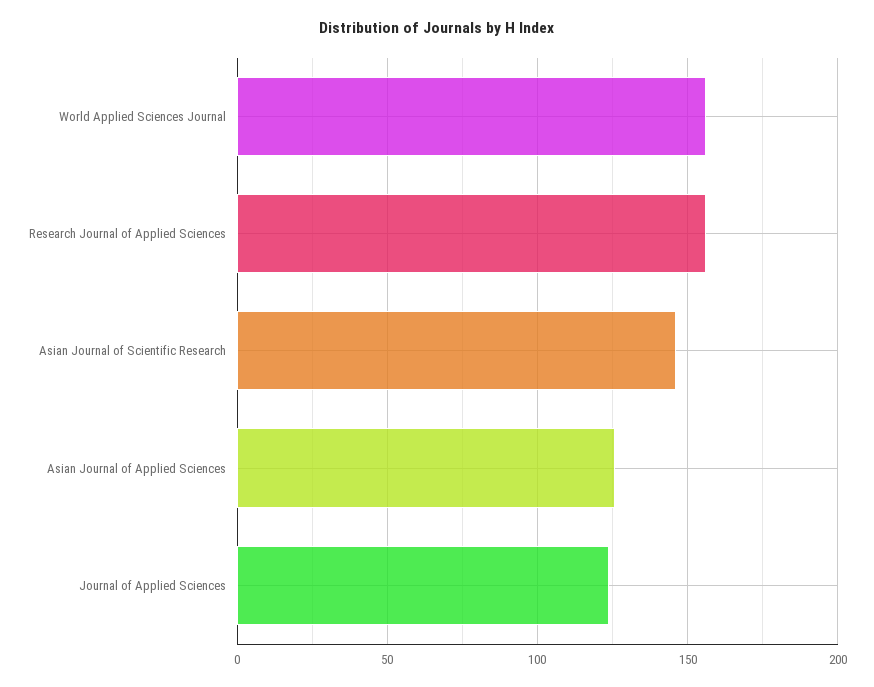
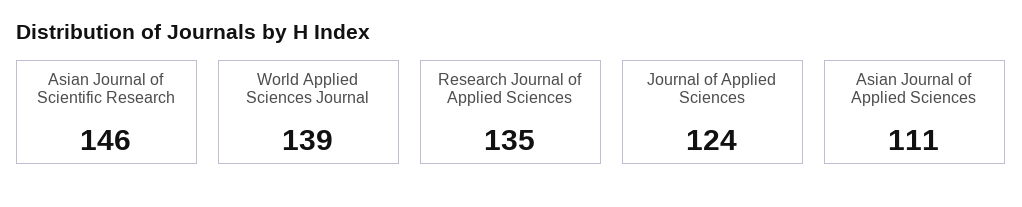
World Applied Sciences Journal: 155 -> 139
Research Journal of Applied Sciences: 155 -> 135
Asian Journal of Applied Sciences: 125 -> 111

